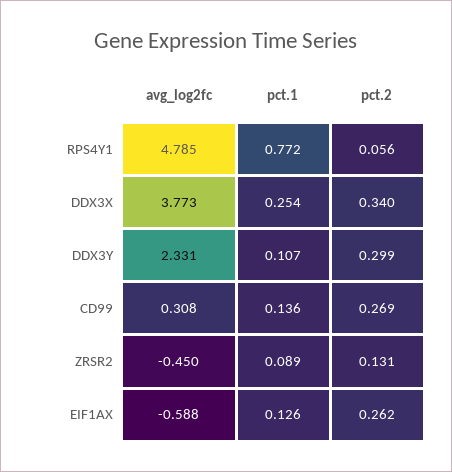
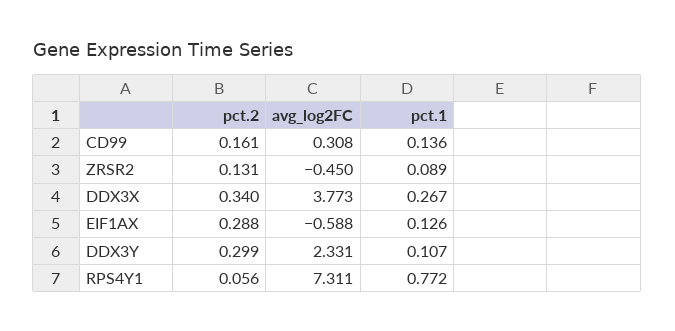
avg_log2fc, RPS4Y1: 4.785 -> 7.311
pct.1, DDX3X: 0.254 -> 0.267
pct.2, CD99: 0.269 -> 0.161
pct.2, EIF1AX: 0.262 -> 0.288

